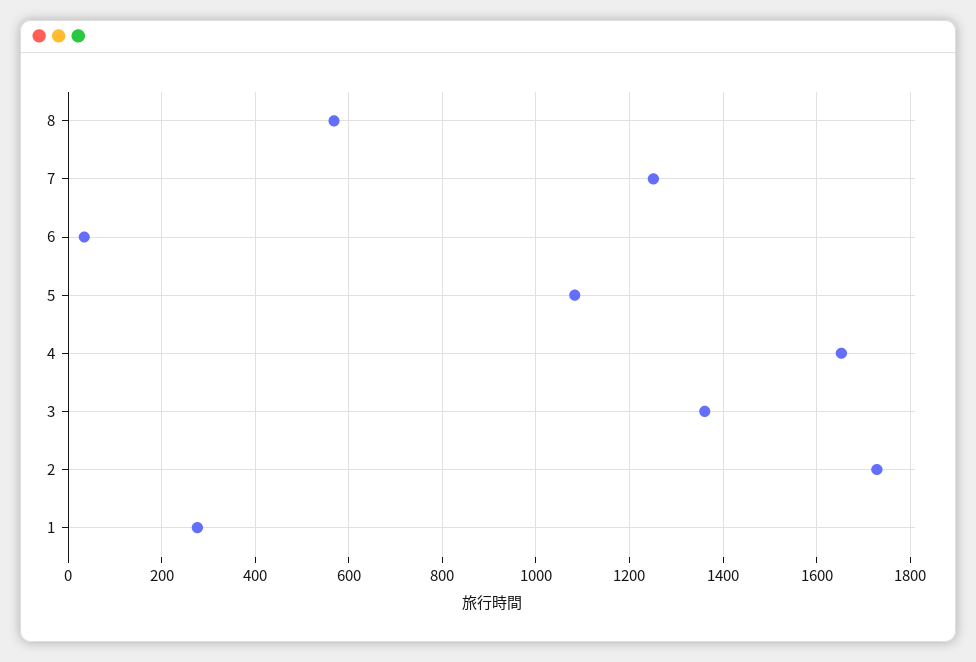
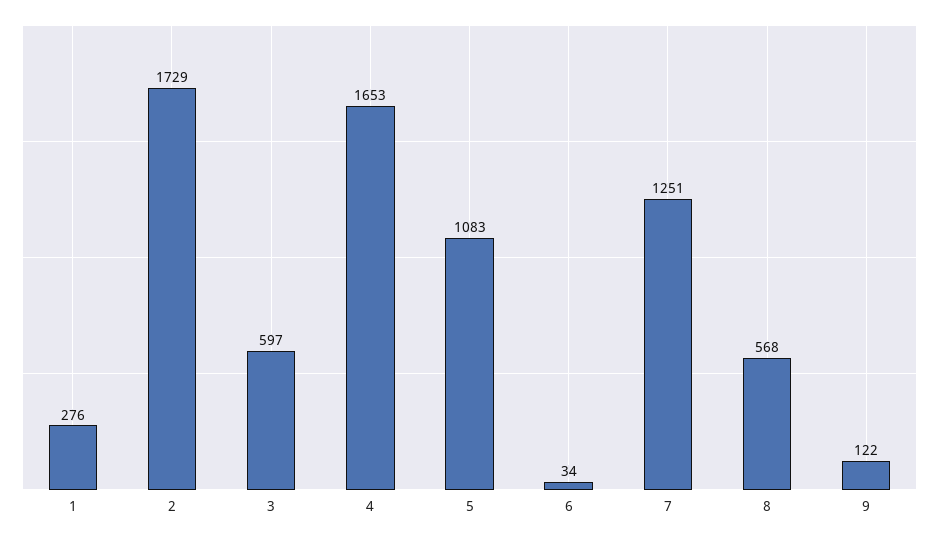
3: 1360 -> 597
9: none -> 122

